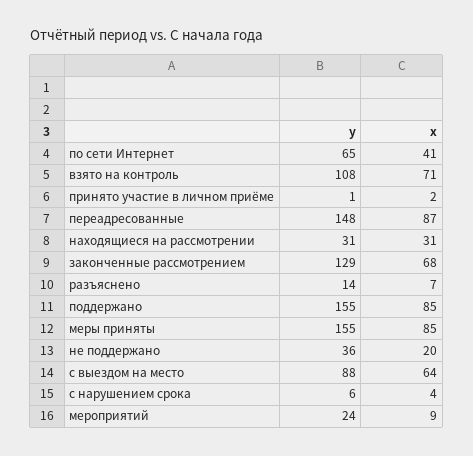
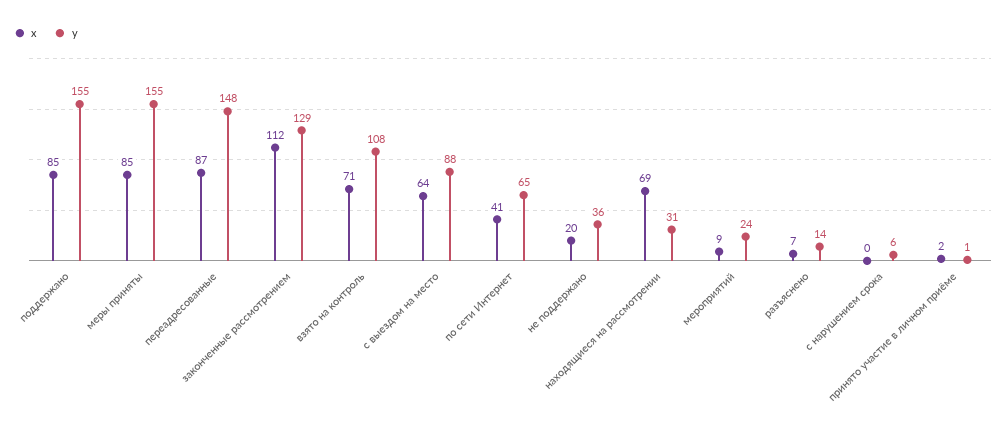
x, находящиеся на рассмотрении: 31 -> 69
x, законченные рассмотрением: 68 -> 112
x, с нарушением срока: 4 -> 0

